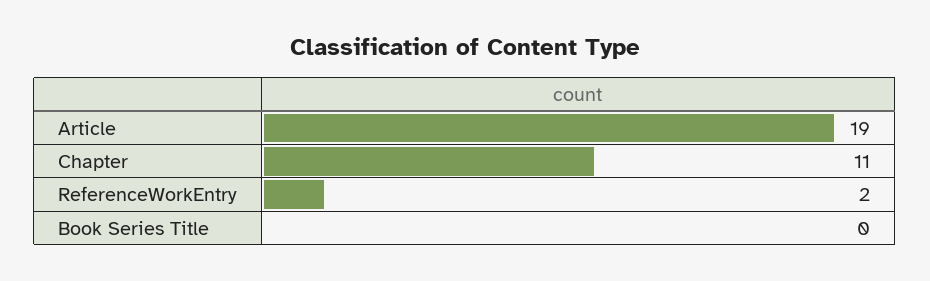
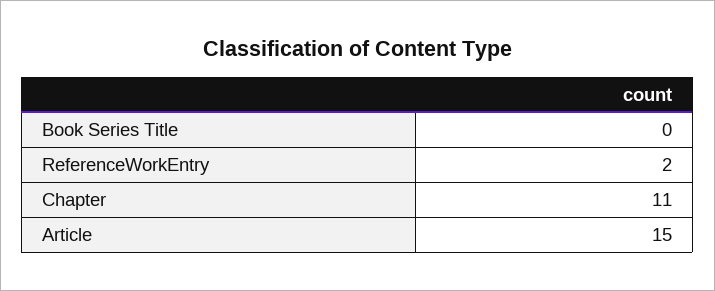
Article: 19 -> 15

